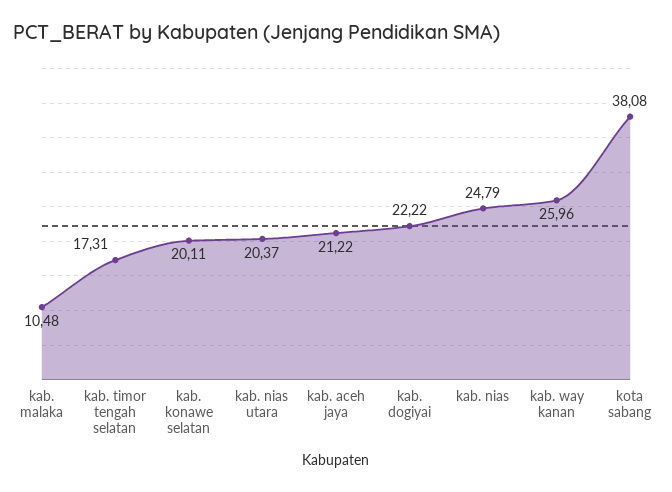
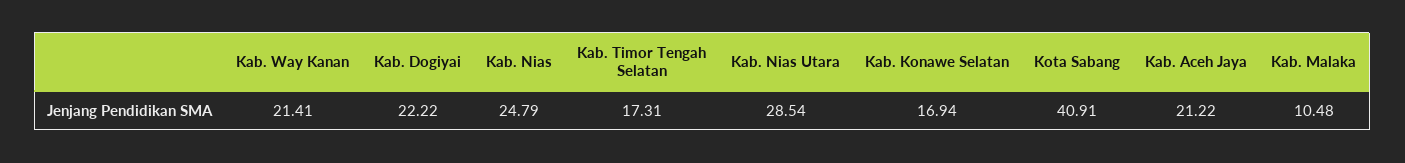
kab. konawe selatan: 20.11 -> 16.94
kab. nias utara: 20.37 -> 28.54
kab. way kanan: 25.96 -> 21.41
kota sabang: 38.08 -> 40.91

